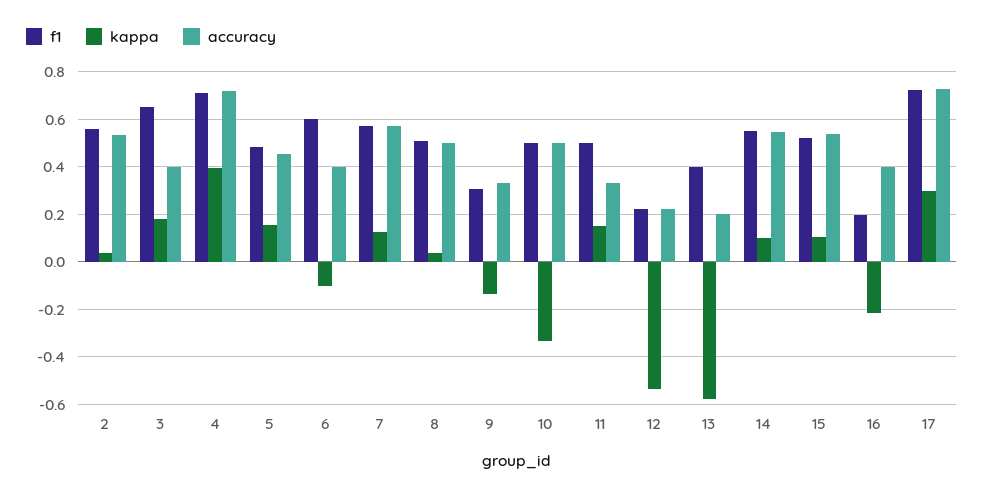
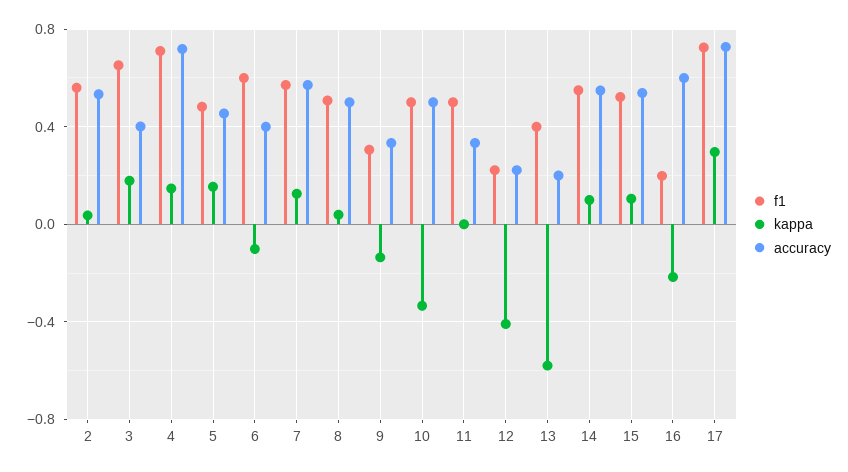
kappa, 4: 0.4 -> 0.15
kappa, 11: 0.15 -> 0
kappa, 12: -0.55 -> -0.4
accuracy, 16: 0.4 -> 0.6

